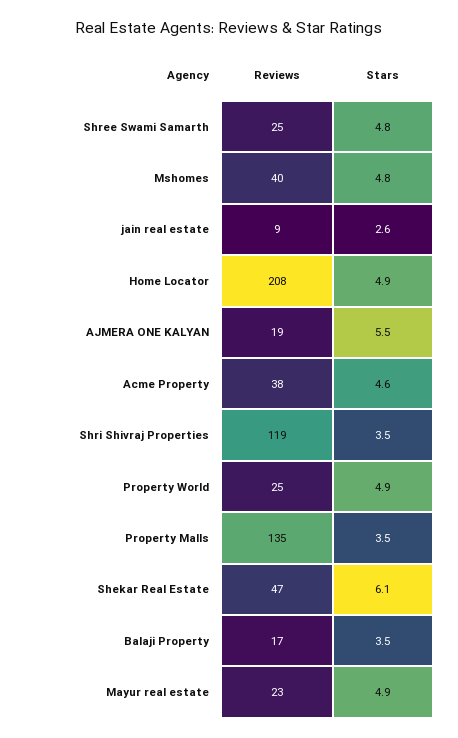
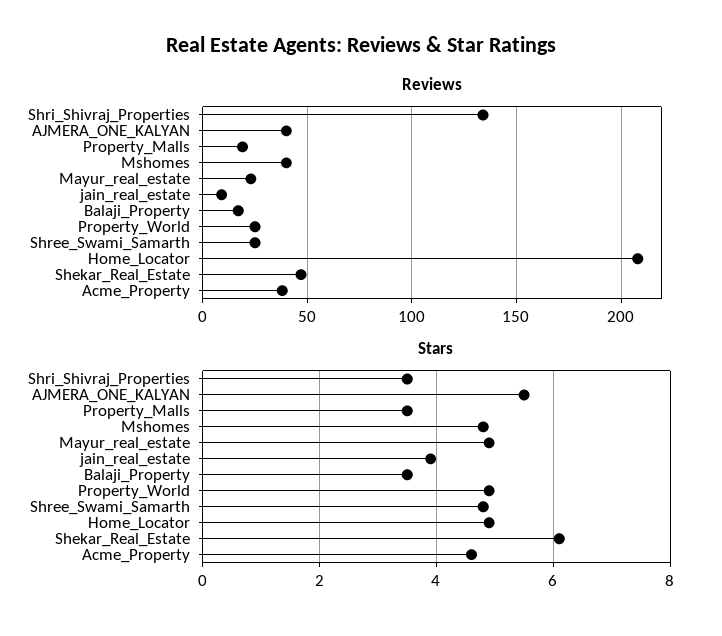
Stars, jain real estate: 2.6 -> 4
Reviews, AJMERA ONE KALYAN: 19 -> 40
Reviews, Shri Shivraj Properties: 119 -> 135
Reviews, Property Malls: 135 -> 20

